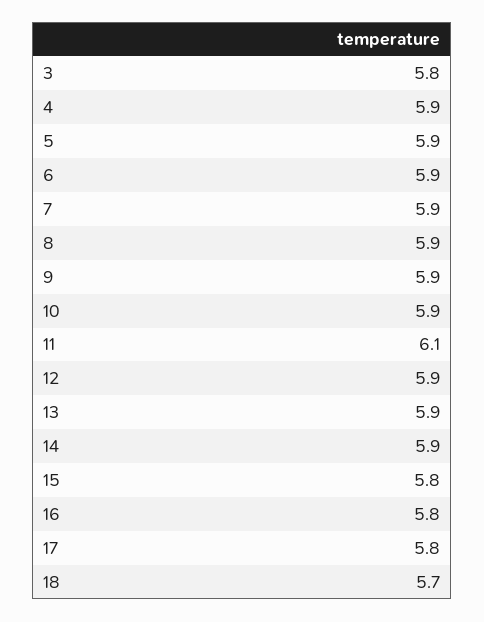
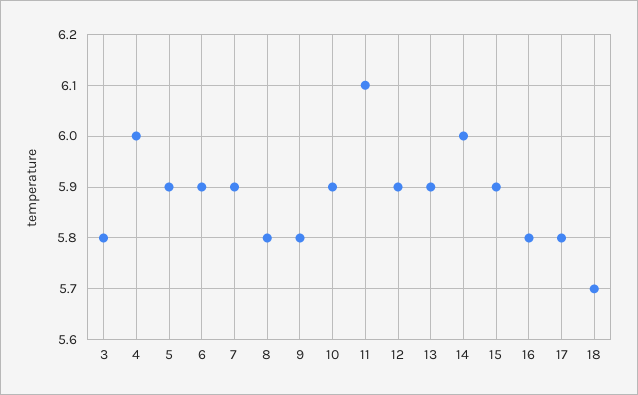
4: 5.9 -> 6
8: 5.9 -> 5.8
9: 5.9 -> 5.8
14: 5.9 -> 6
15: 5.8 -> 5.9

